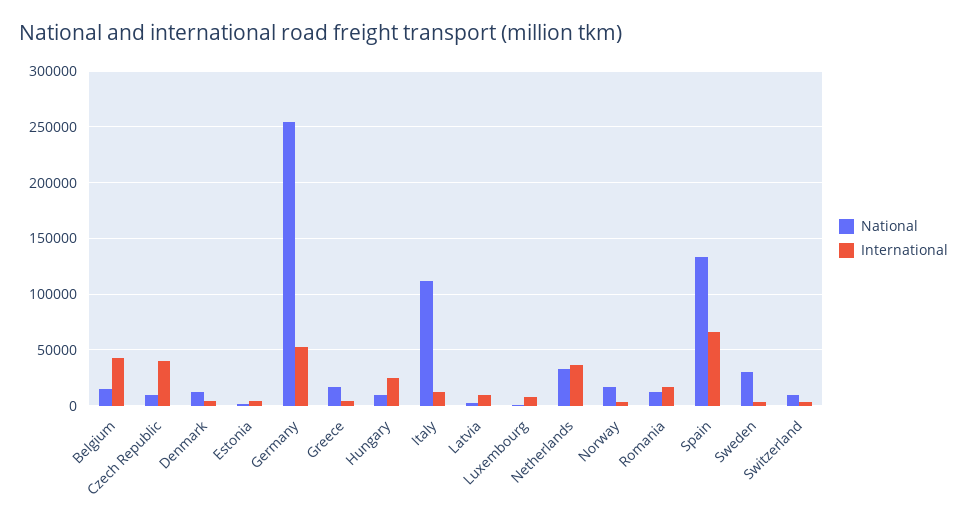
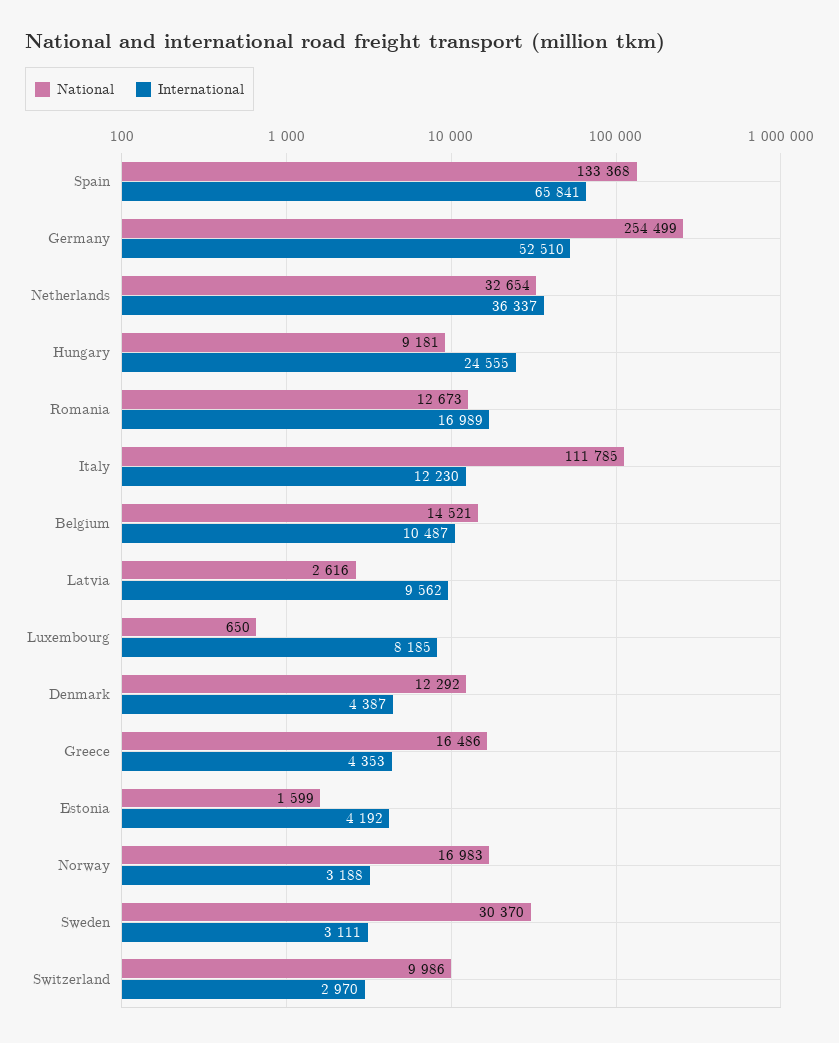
International, Belgium: 40000 -> 10487
National, Czech Republic: 10000 -> none
International, Czech Republic: 40000 -> none

